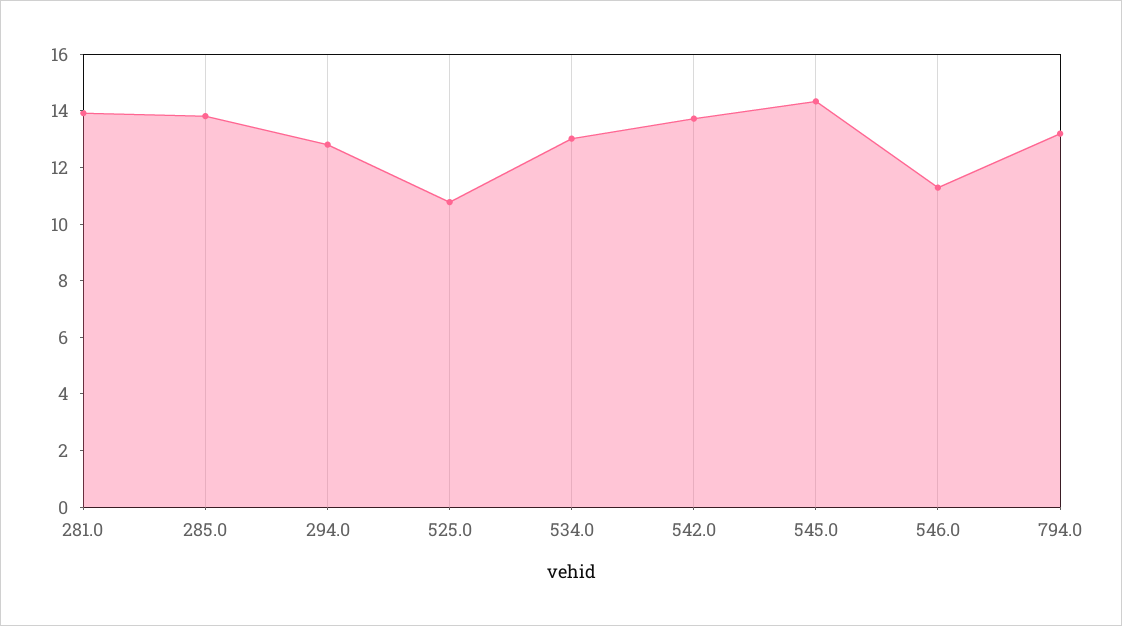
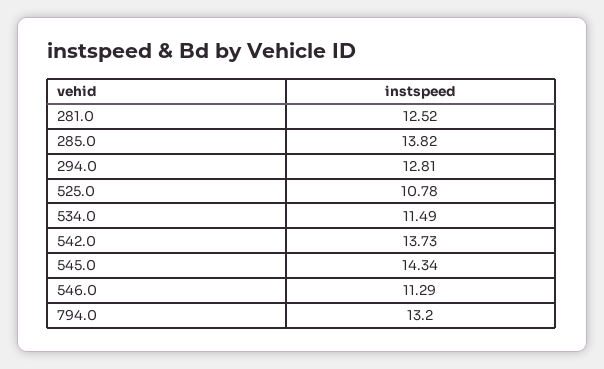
281.0: 14 -> 12.52
534.0: 13 -> 11.49

